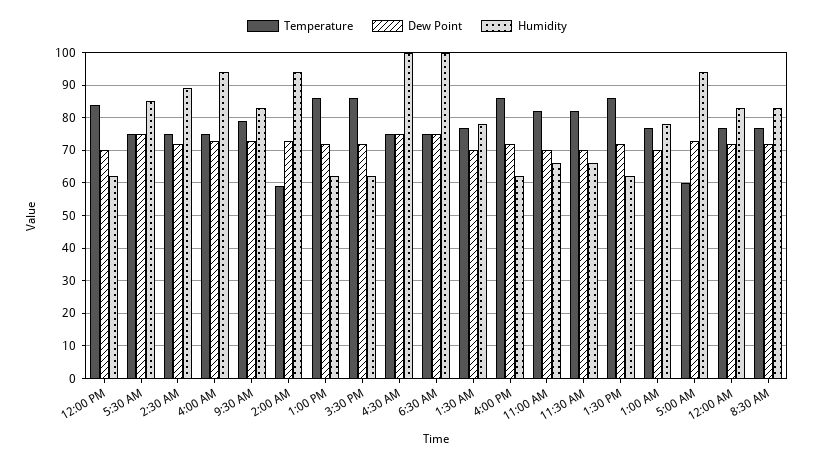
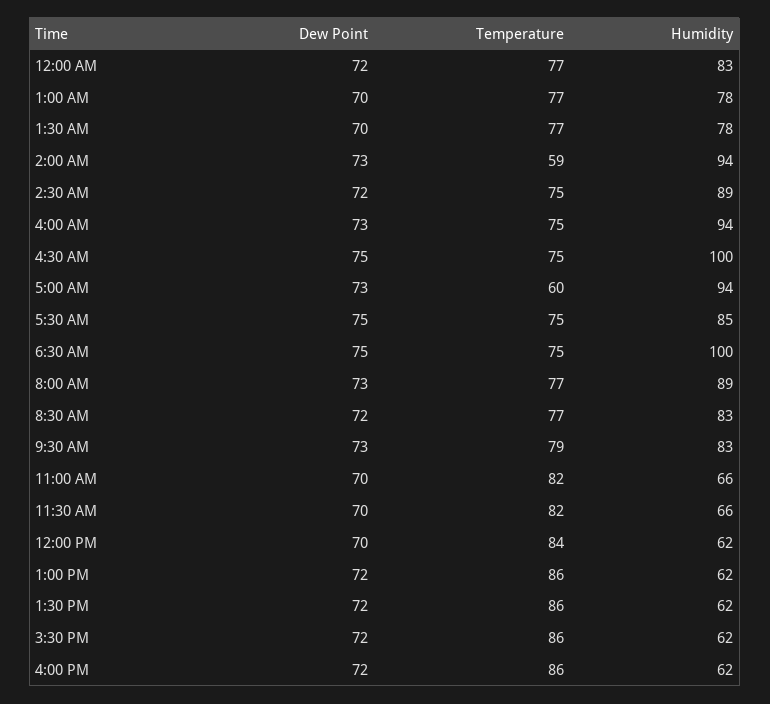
Dew Point, 8:00 AM: none -> 73
Temperature, 8:00 AM: none -> 77
Humidity, 8:00 AM: none -> 89

